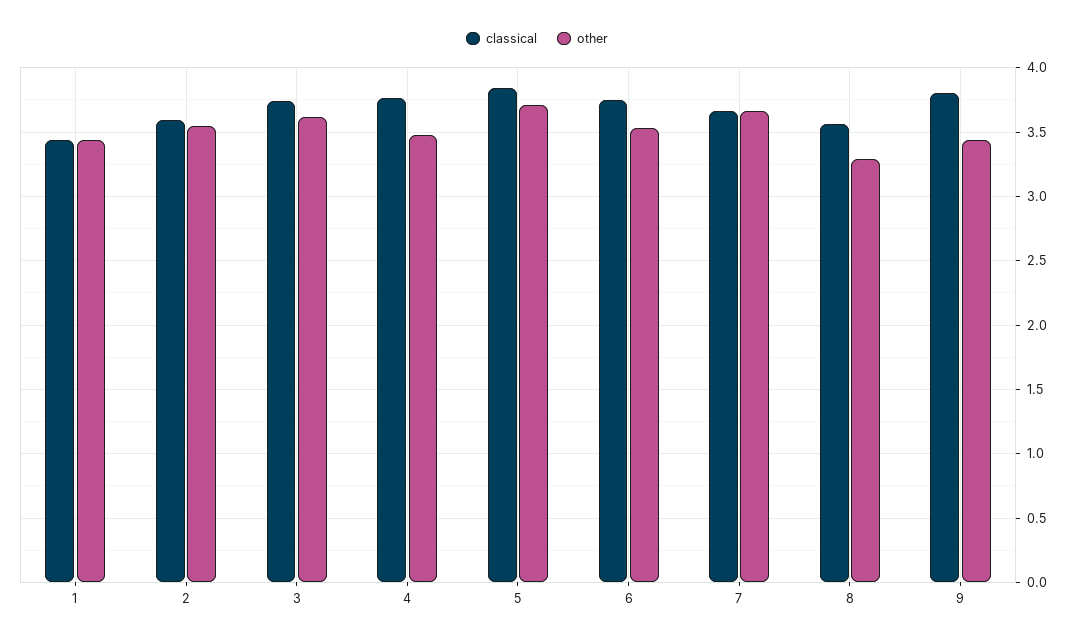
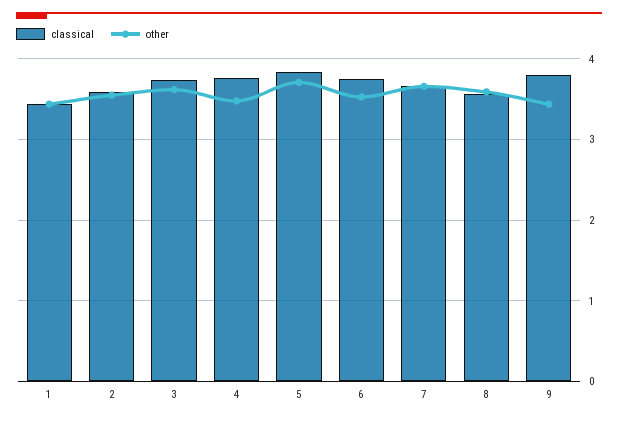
other, 8: 3.3 -> 3.6

